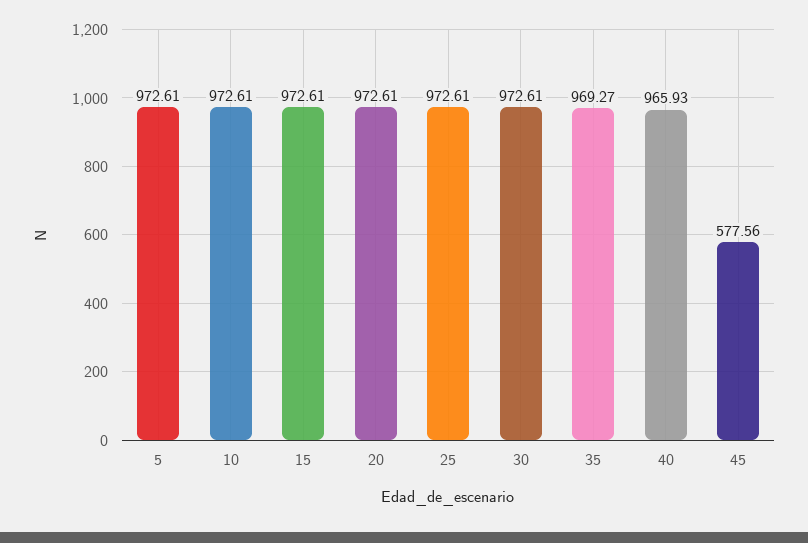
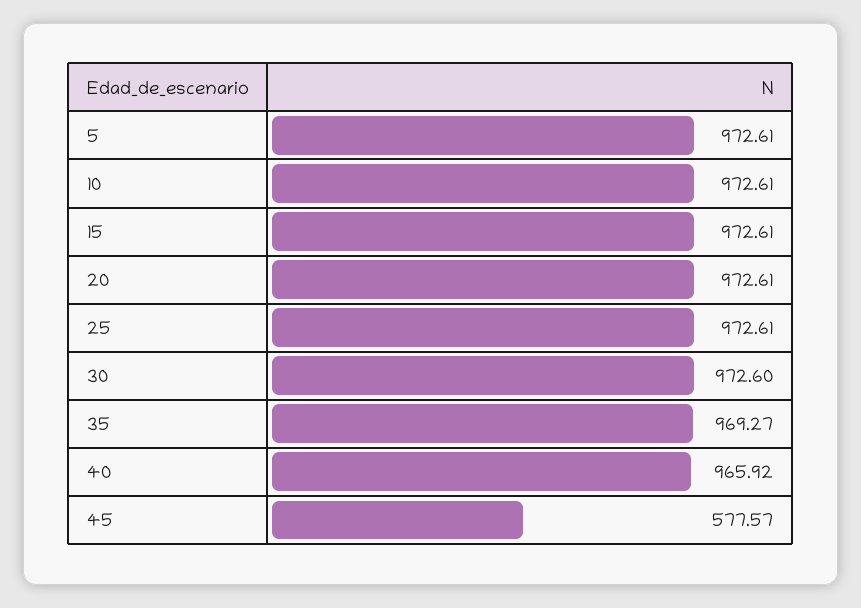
30: 972.61 -> 972.6
40: 965.93 -> 965.92
45: 577.56 -> 577.57

